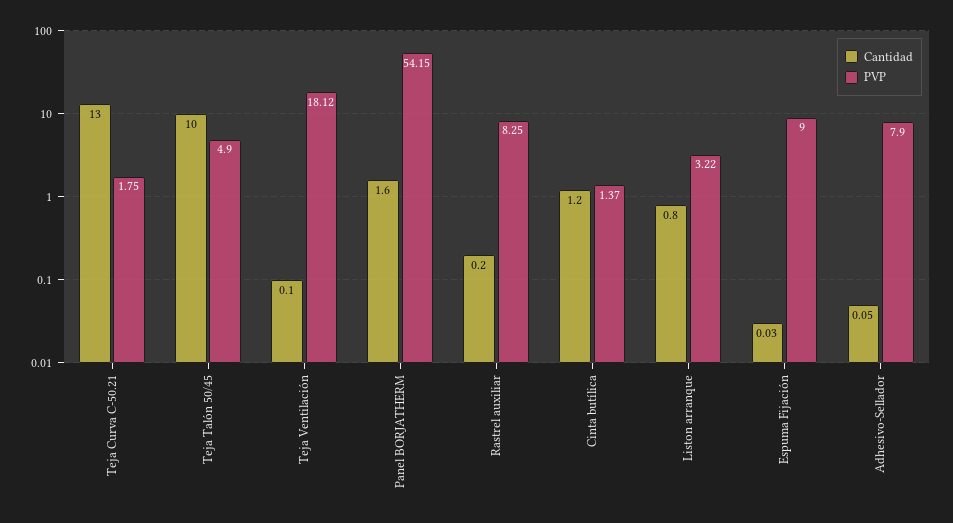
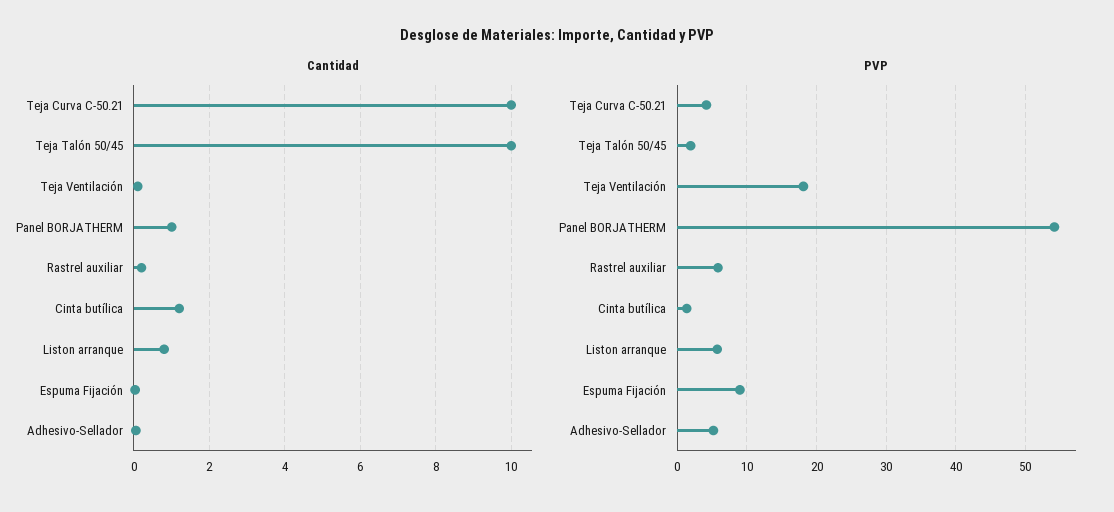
Cantidad, Teja Curva C-50.21: 13 -> 10
PVP, Teja Curva C-50.21: 1.75 -> 4
PVP, Teja Talón 50/45: 4.9 -> 2
Cantidad, Panel BORJATHERM: 1.6 -> 1
PVP, Rastrel auxiliar: 8.25 -> 6
PVP, Liston arranque: 3.22 -> 6
PVP, Adhesivo-Sellador: 7.9 -> 5

